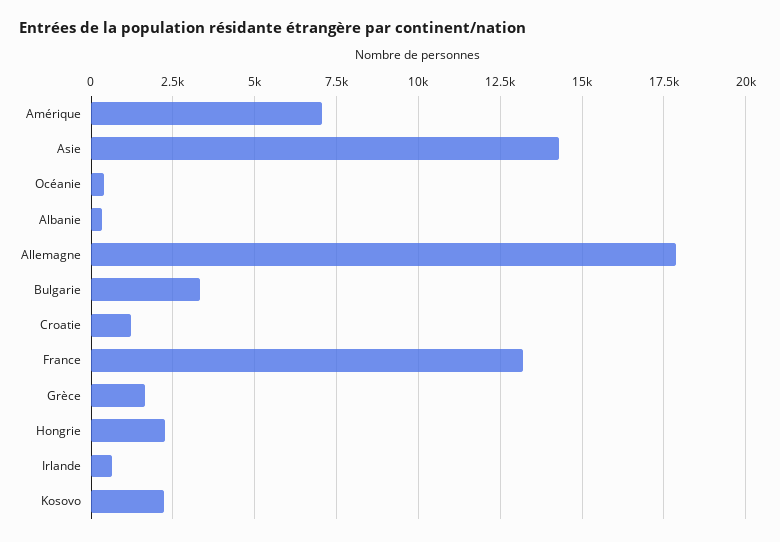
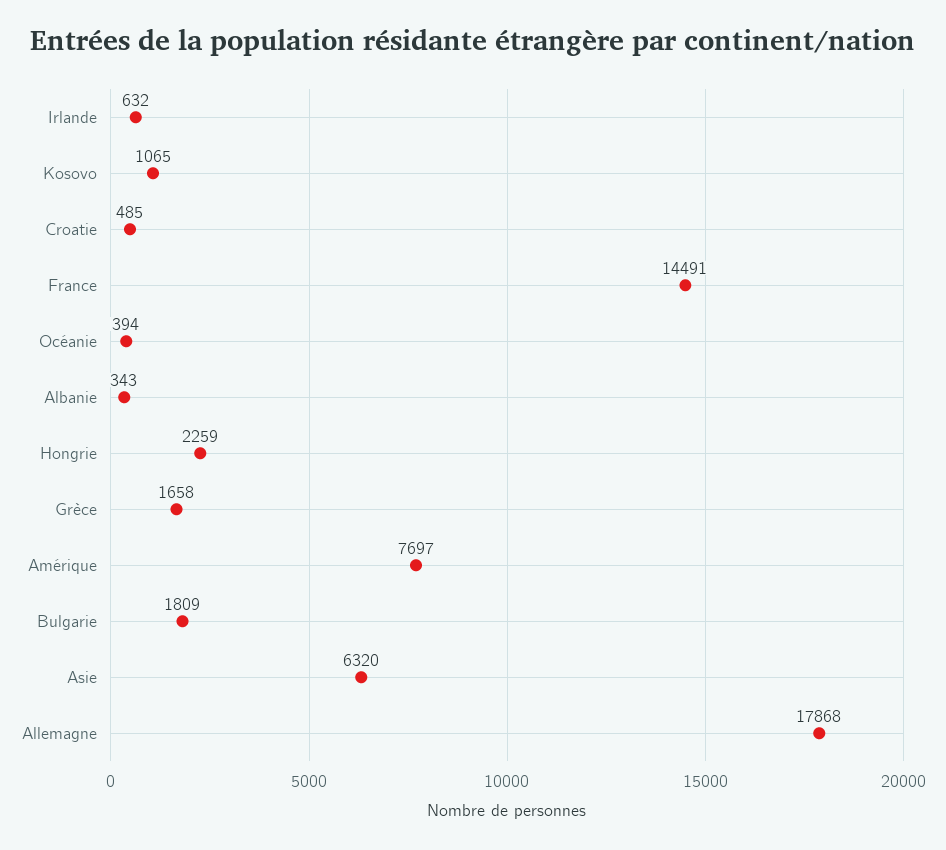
Amérique: 7000 -> 7697
Asie: 14250 -> 6320
Bulgarie: 3250 -> 1809
Croatie: 1250 -> 485
France: 13250 -> 14491
Kosovo: 2250 -> 1065

